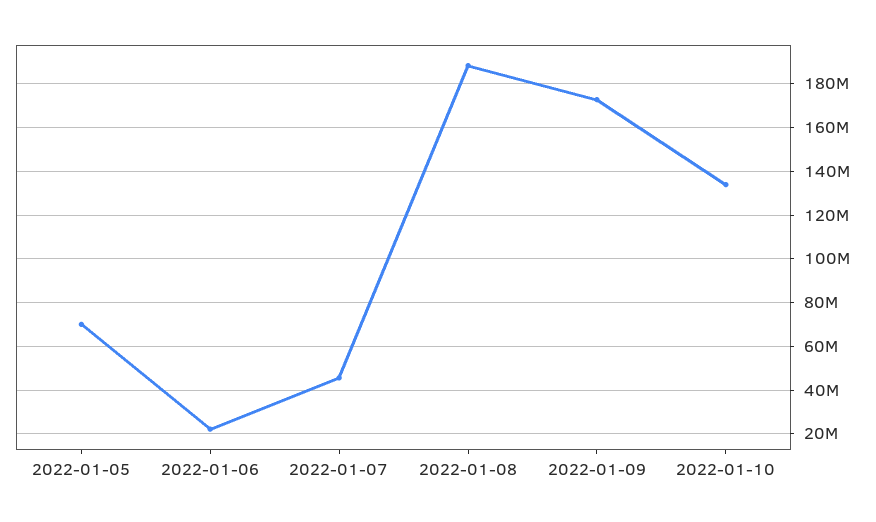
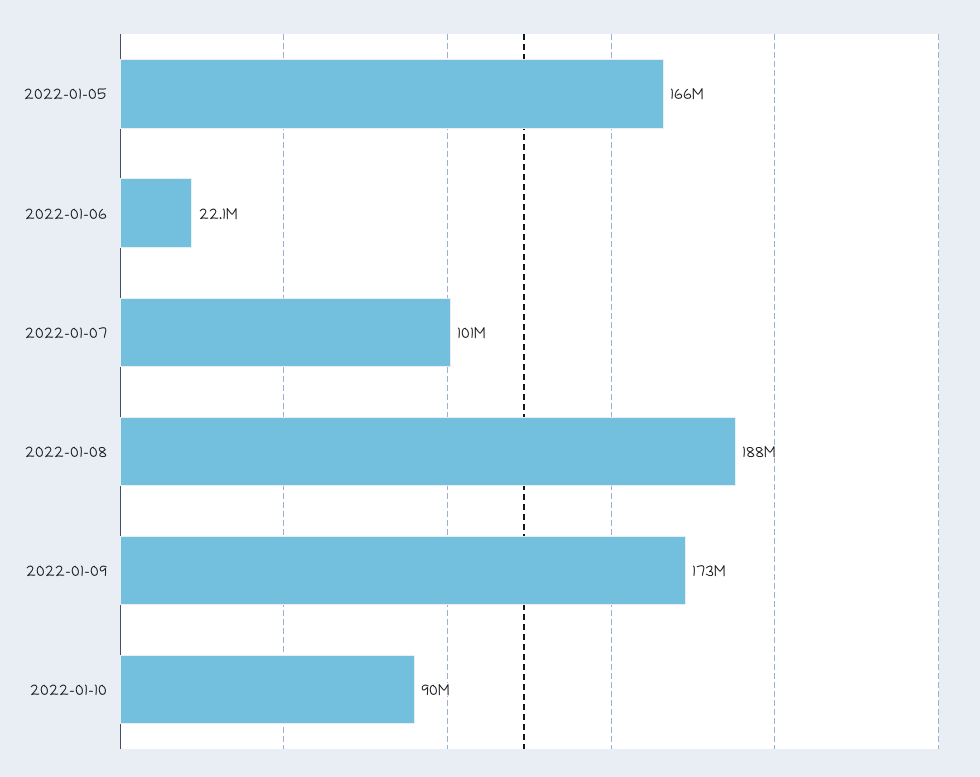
2022-01-05: 70000000 -> 166000000
2022-01-07: 45000000 -> 101000000
2022-01-10: 135000000 -> 90000000

